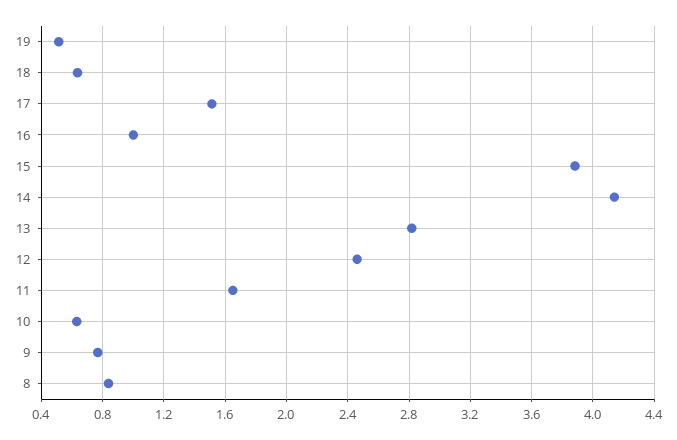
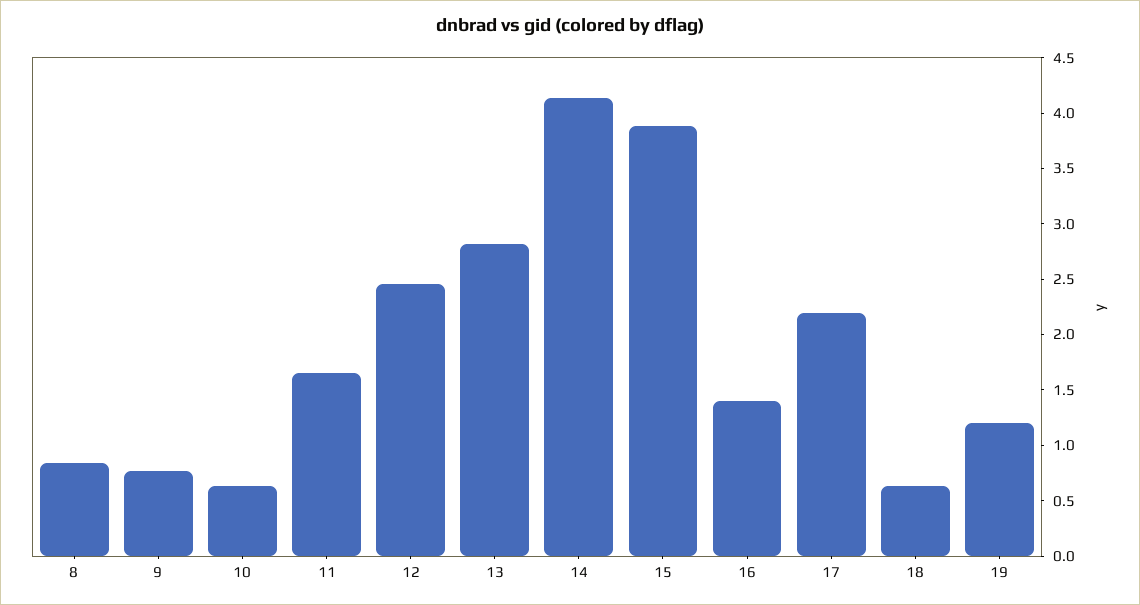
19: 0.5 -> 1.2
17: 1.5 -> 2.2
16: 1 -> 1.4

